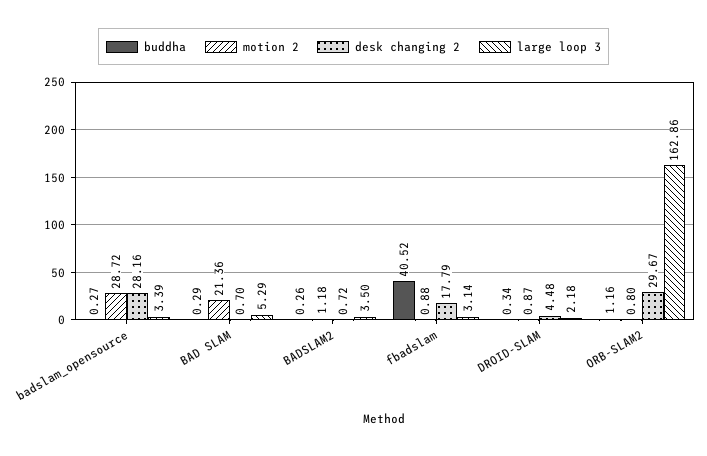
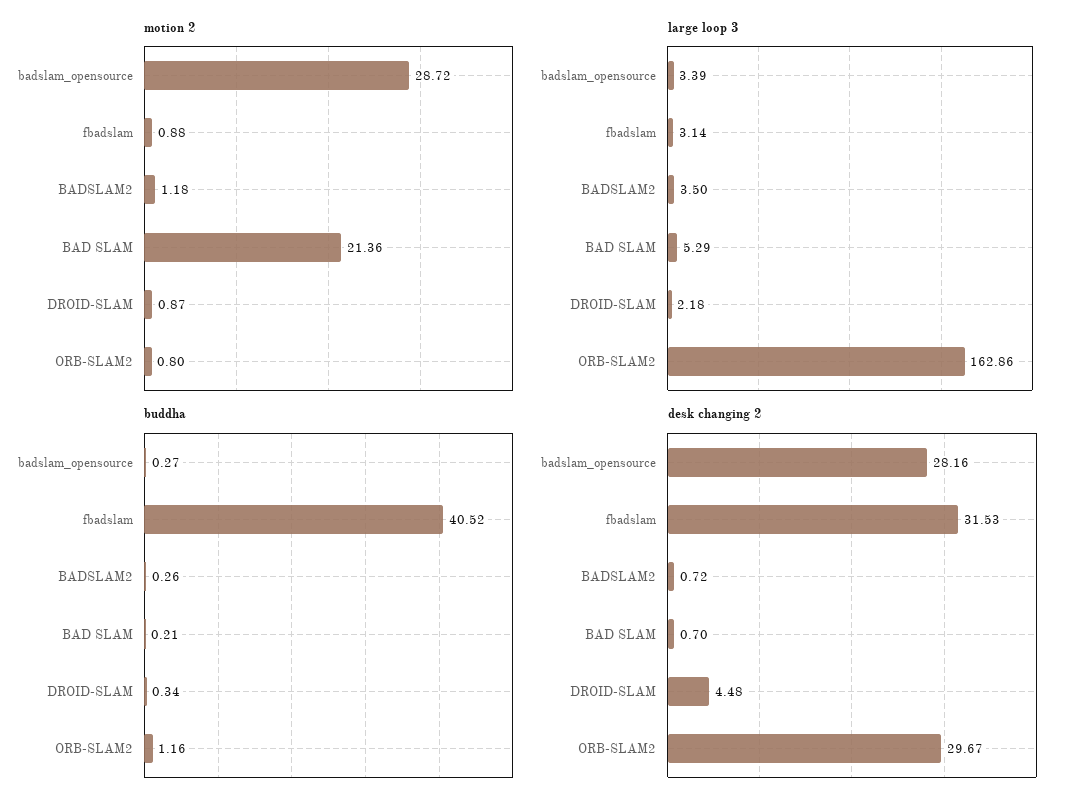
buddha, BAD SLAM: 0.29 -> 0.21
desk changing 2, fbadslam: 17.79 -> 31.53

